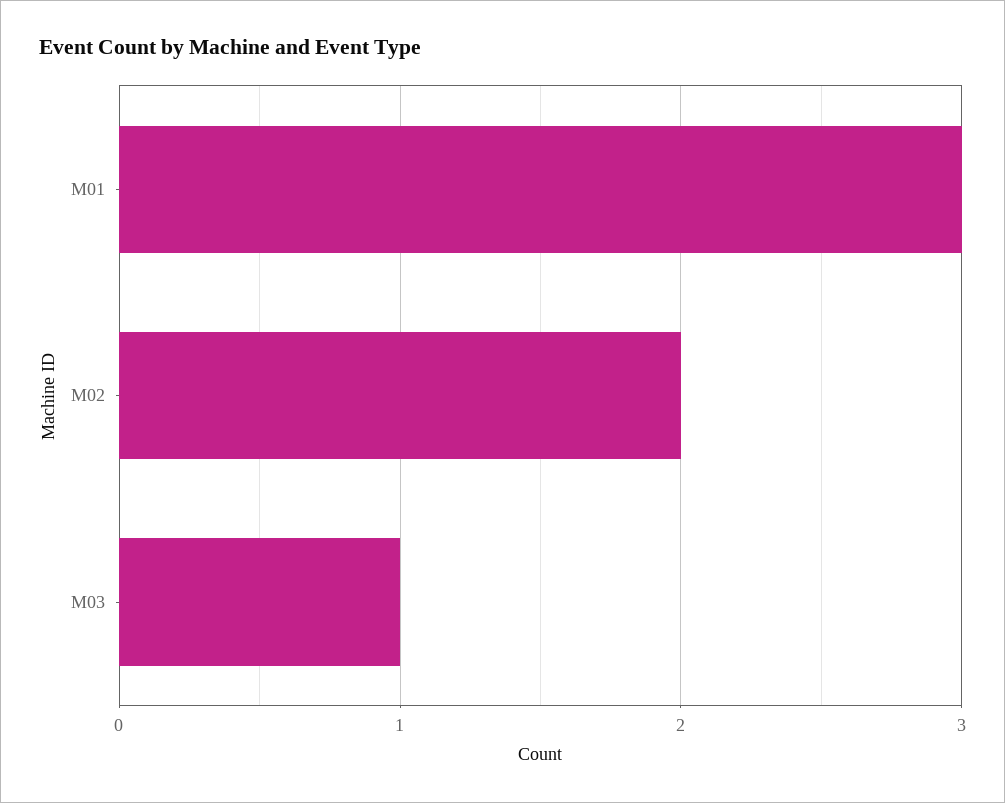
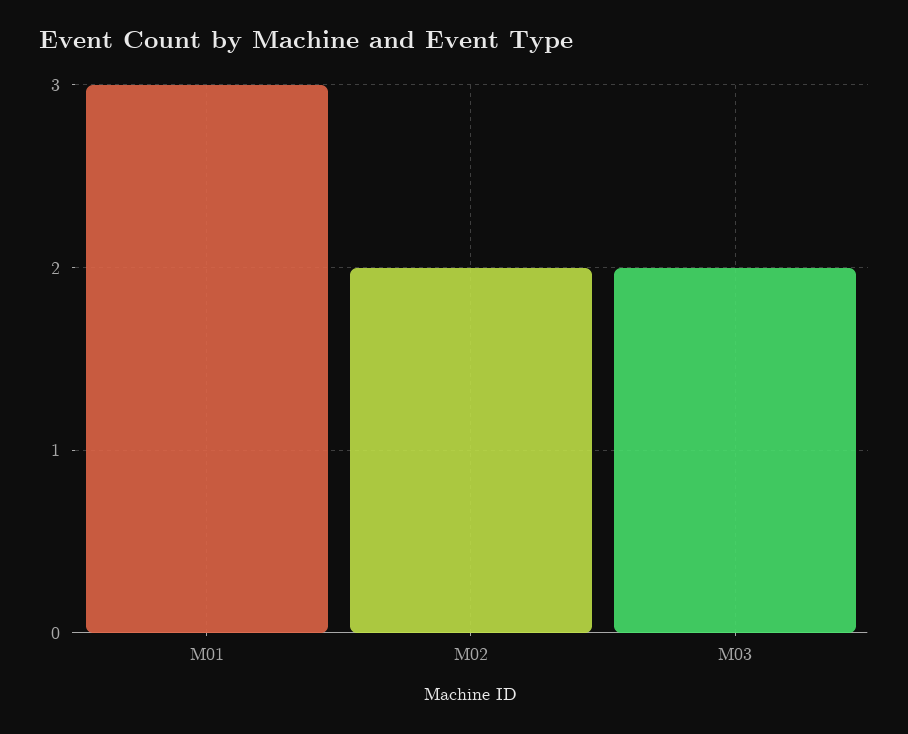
M03: 1 -> 2

